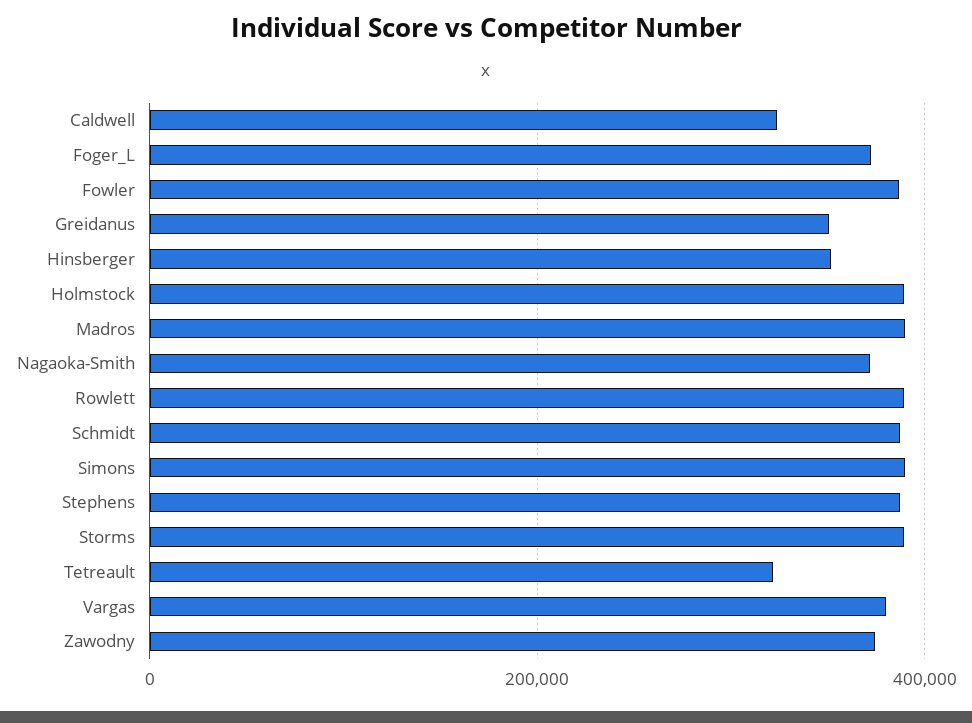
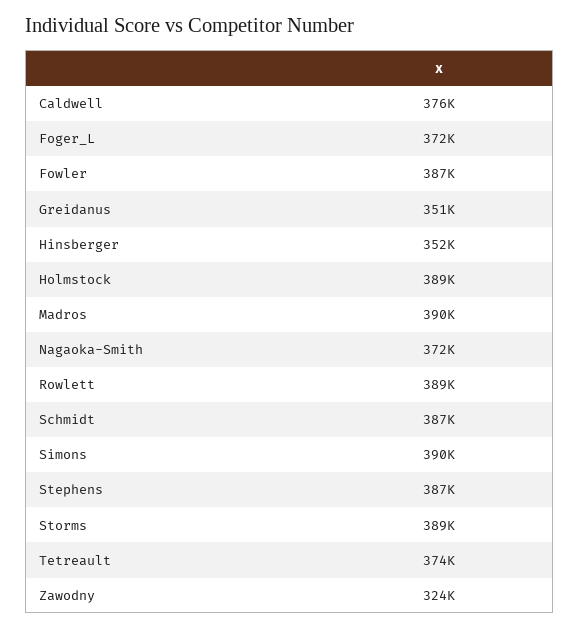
Caldwell: 320000 -> 376000
Tetreault: 320000 -> 374000
Vargas: 380000 -> none
Zawodny: 380000 -> 324000

